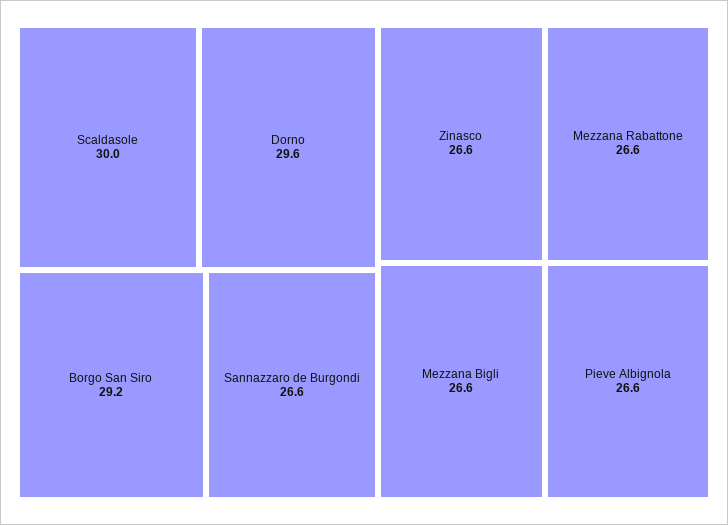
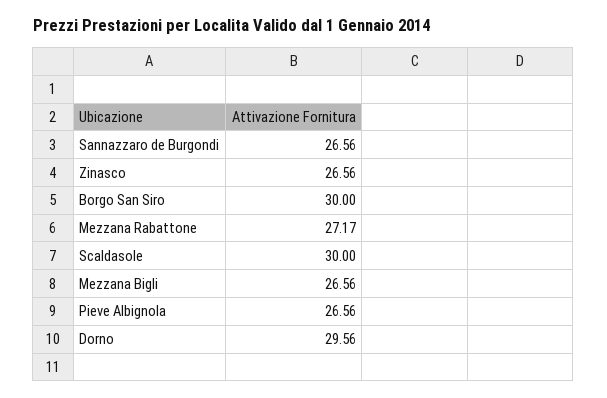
Borgo San Siro: 29.2 -> 30
Mezzana Rabattone: 26.6 -> 27.17

